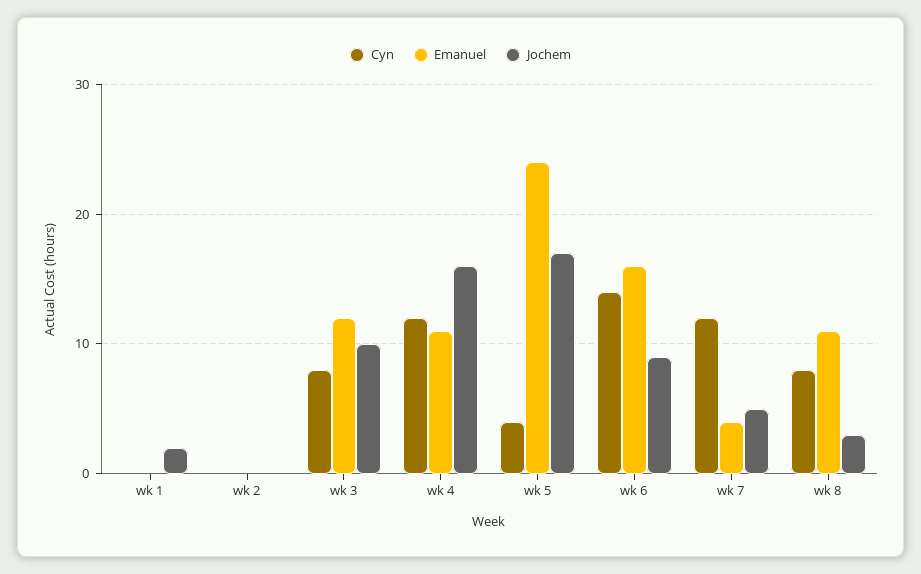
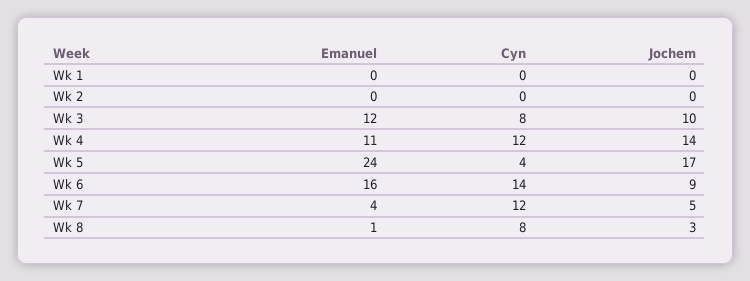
Jochem, wk 1: 2 -> 0
Jochem, wk 4: 16 -> 14
Emanuel, wk 8: 11 -> 1

